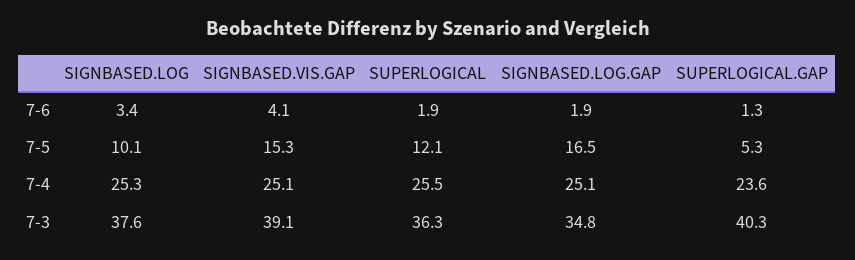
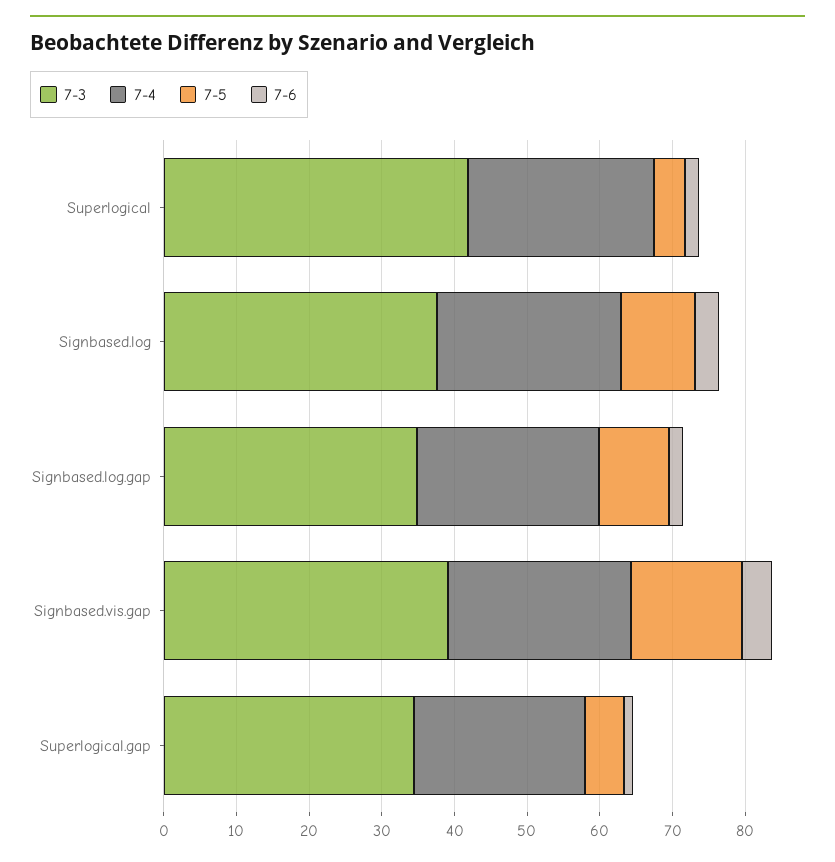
7-5, SUPERLOGICAL: 12.1 -> 4
7-5, SIGNBASED.LOG.GAP: 16.5 -> 10
7-3, SUPERLOGICAL: 36.3 -> 42
7-3, SUPERLOGICAL.GAP: 40.3 -> 34

